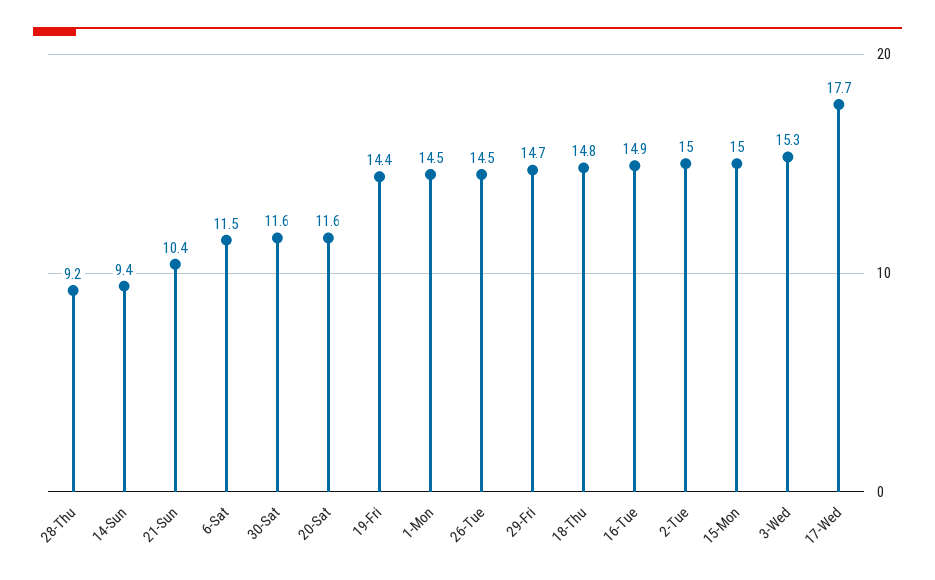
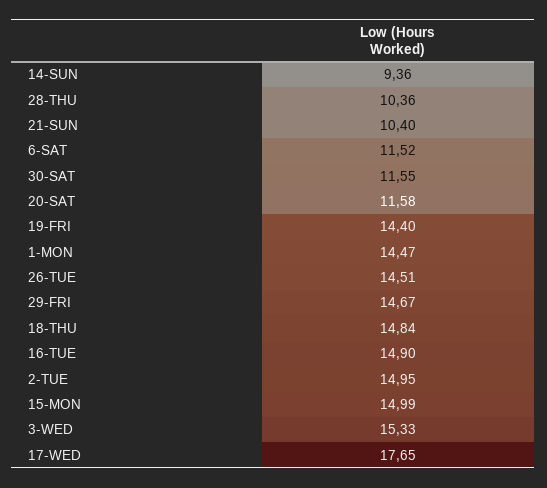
28-Thu: 9.2 -> 10.36

